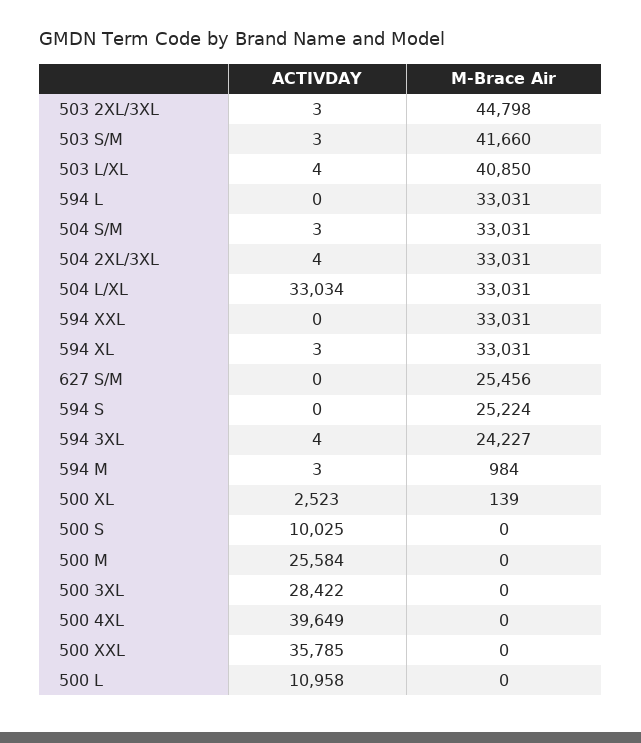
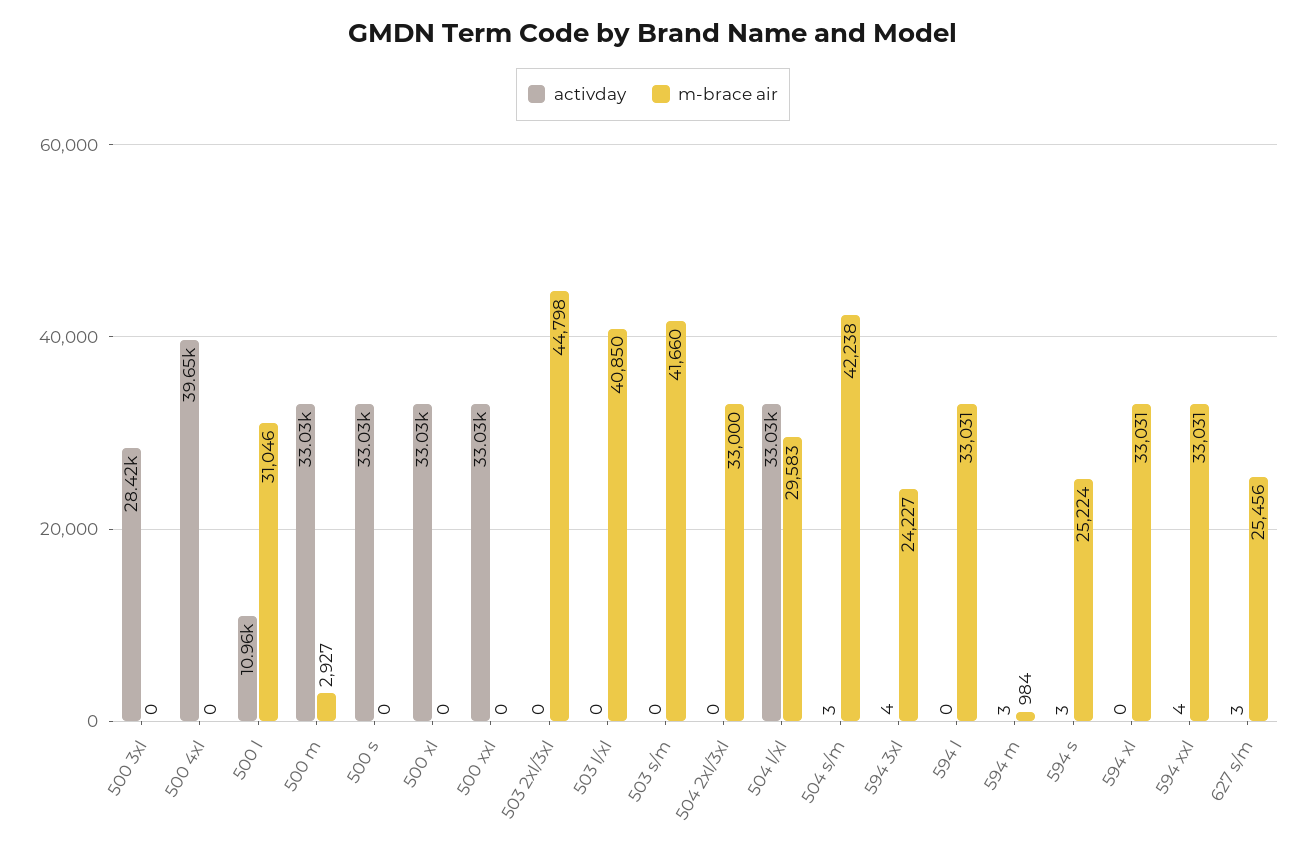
ACTIVDAY, 503 2XL/3XL: 3 -> 0
ACTIVDAY, 503 S/M: 3 -> 0
ACTIVDAY, 503 L/XL: 4 -> 0
M-Brace Air, 504 S/M: 33031 -> 42238
ACTIVDAY, 504 2XL/3XL: 4 -> 0
M-Brace Air, 504 2XL/3XL: 33031 -> 33000
M-Brace Air, 504 L/XL: 33031 -> 29583
ACTIVDAY, 594 XXL: 0 -> 4
ACTIVDAY, 594 XL: 3 -> 0
ACTIVDAY, 627 S/M: 0 -> 3
ACTIVDAY, 594 S: 0 -> 3
ACTIVDAY, 500 XL: 2523 -> 33030
M-Brace Air, 500 XL: 139 -> 0
ACTIVDAY, 500 S: 10025 -> 33030
ACTIVDAY, 500 M: 25584 -> 33030
M-Brace Air, 500 M: 0 -> 2927
ACTIVDAY, 500 XXL: 35785 -> 33030
M-Brace Air, 500 L: 0 -> 31046

